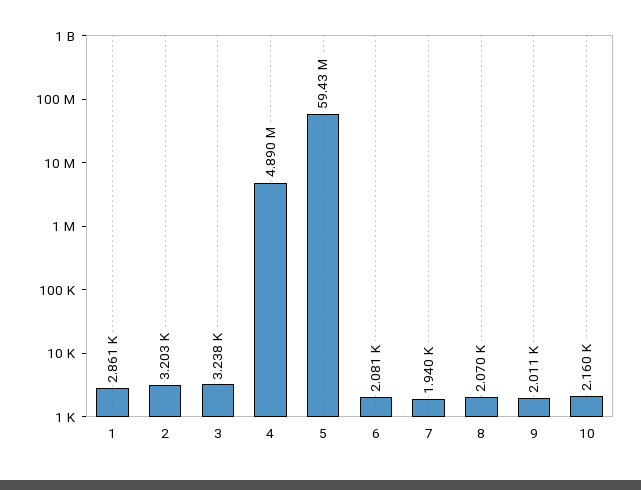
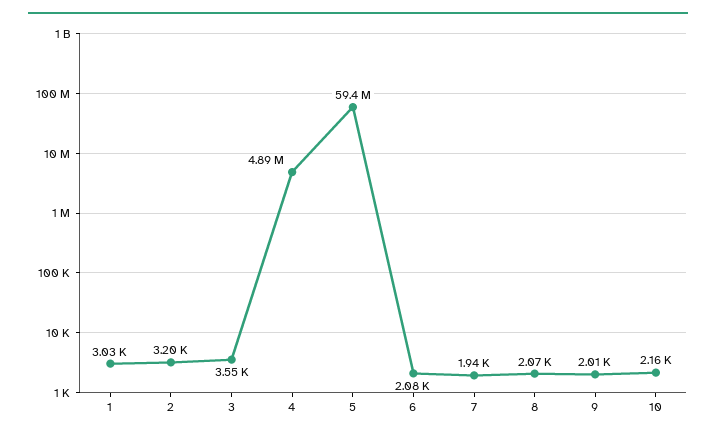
1: 2861 -> 3030
3: 3238 -> 3550

